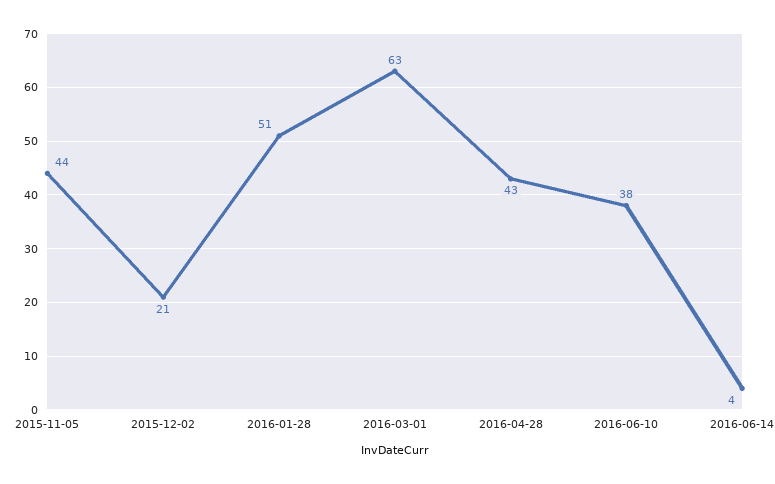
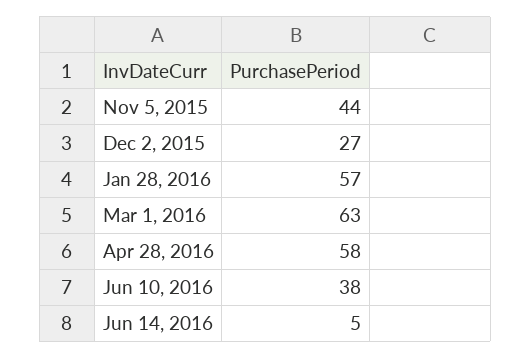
2015-12-02: 21 -> 27
2016-01-28: 51 -> 57
2016-04-28: 43 -> 58
2016-06-14: 4 -> 5

